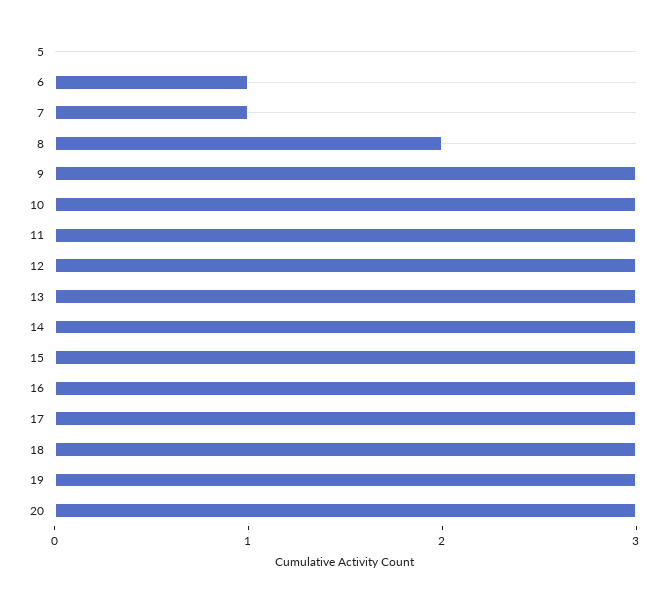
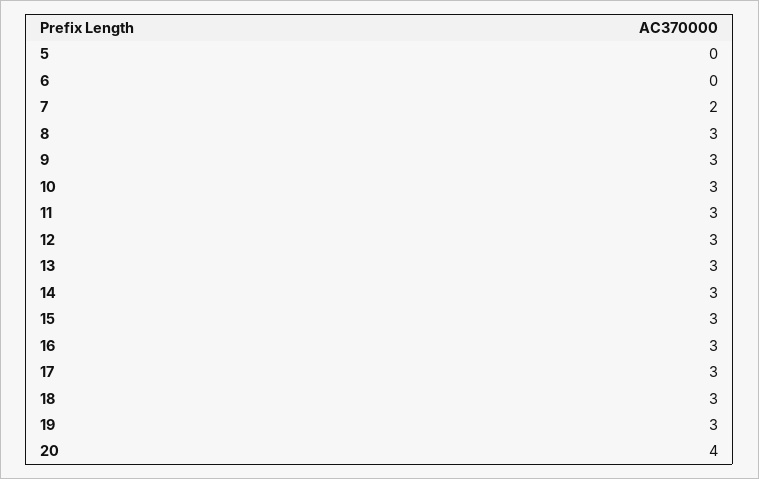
6: 1 -> 0
7: 1 -> 2
8: 2 -> 3
20: 3 -> 4

